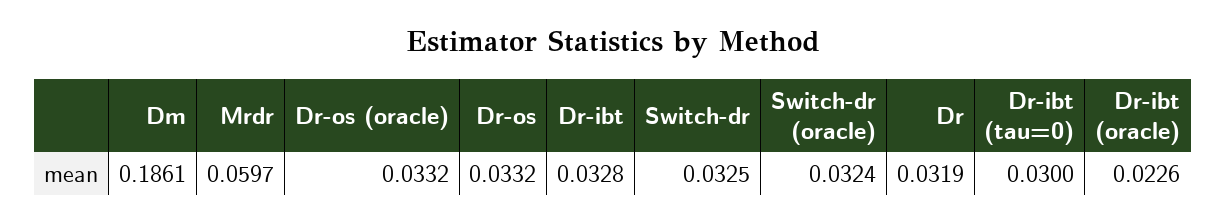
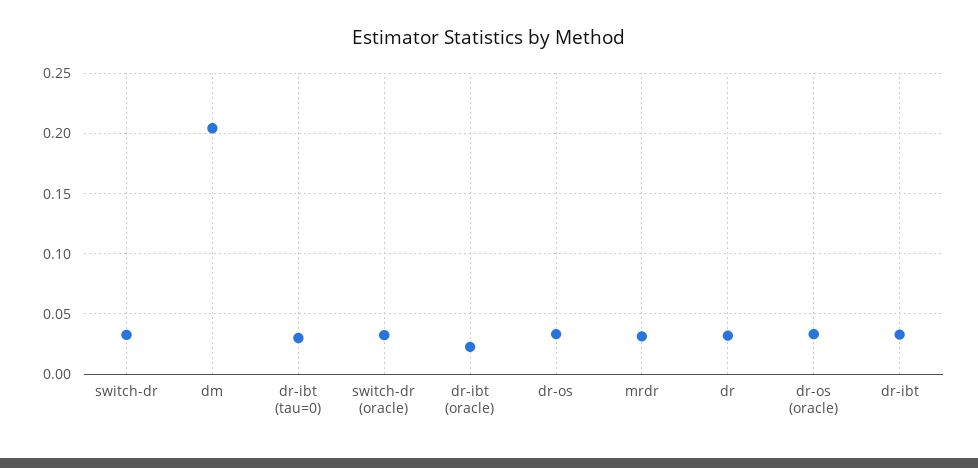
Dm: 0.1861 -> 0.205
Mrdr: 0.0597 -> 0.03

